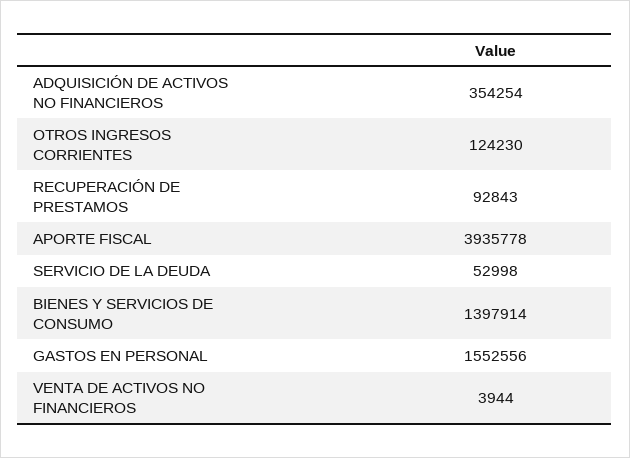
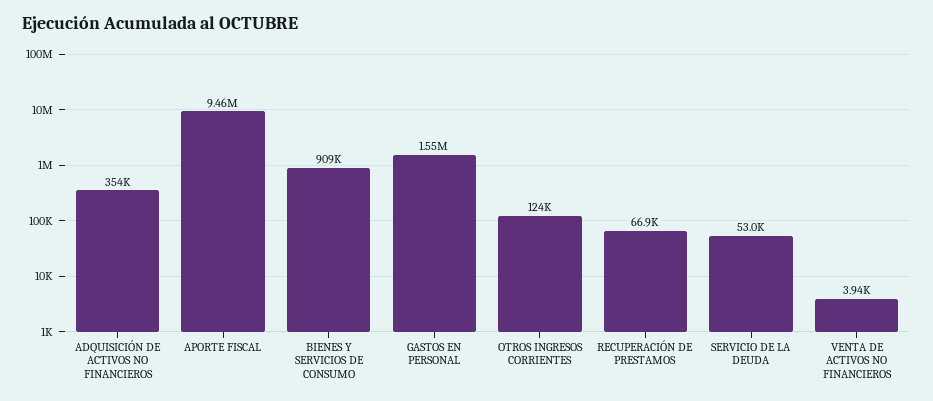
RECUPERACIÓN DE PRESTAMOS: 92843 -> 66900
APORTE FISCAL: 3935778 -> 9460000
BIENES Y SERVICIOS DE CONSUMO: 1397914 -> 909000

